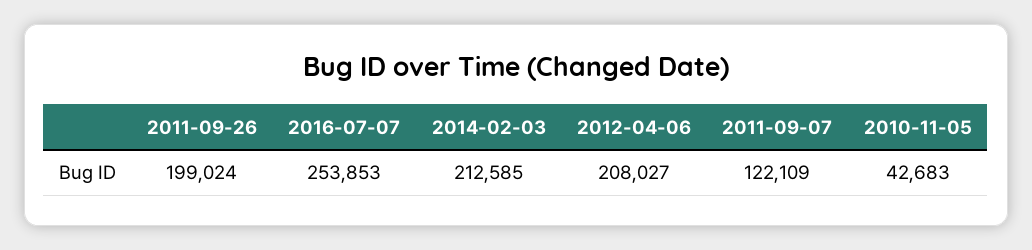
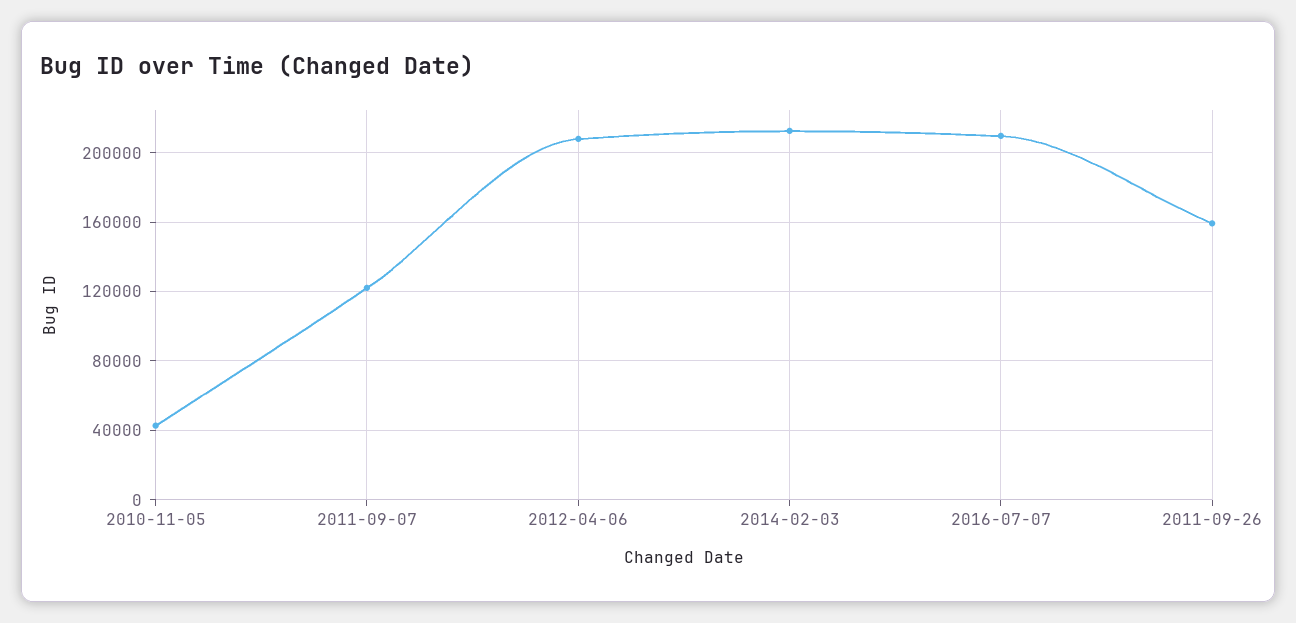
2011-09-26: 199024 -> 160000
2016-07-07: 253853 -> 210000

